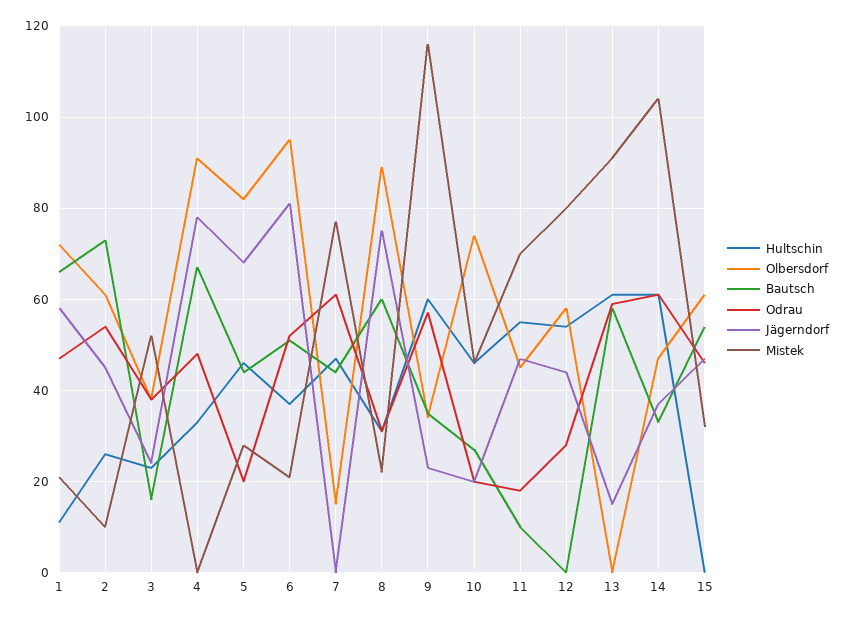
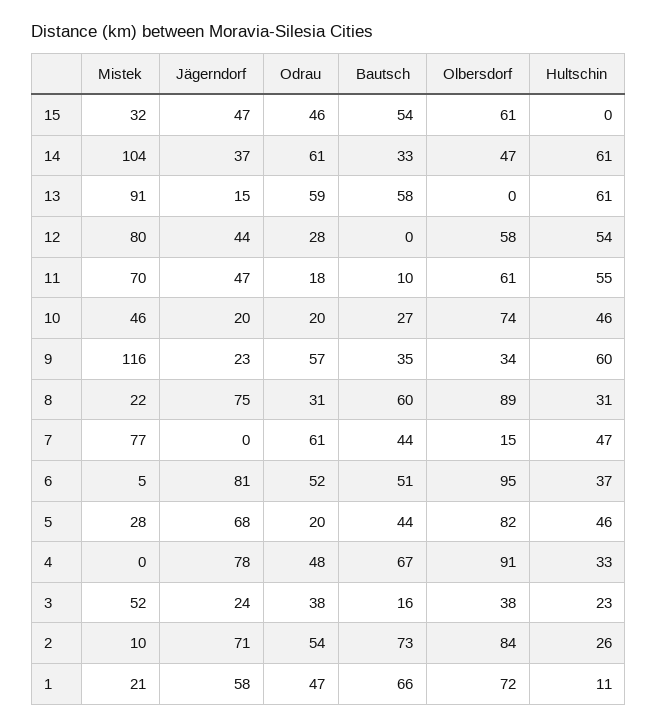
Olbersdorf, 2: 60 -> 84
Jägerndorf, 2: 45 -> 71
Mistek, 6: 20 -> 5
Olbersdorf, 11: 45 -> 61

